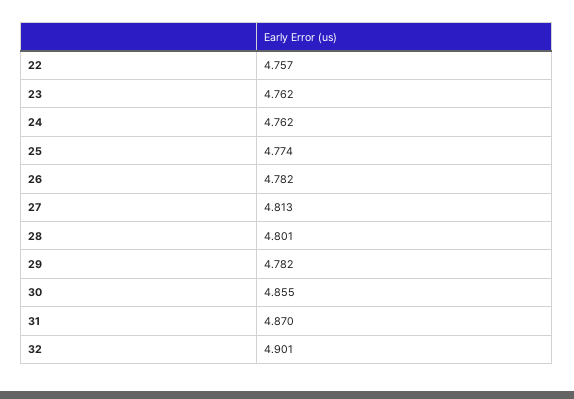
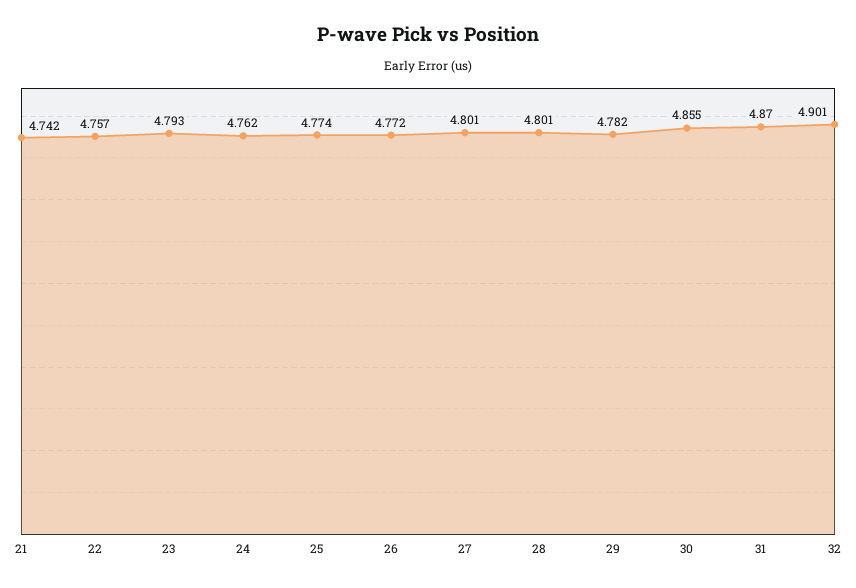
23: 4.762 -> 4.793
26: 4.782 -> 4.772
27: 4.813 -> 4.801
21: none -> 4.742

